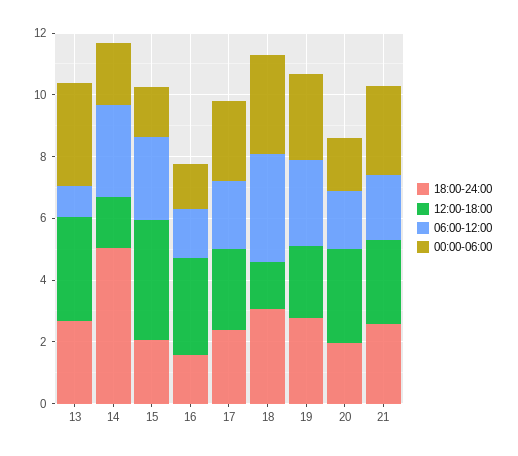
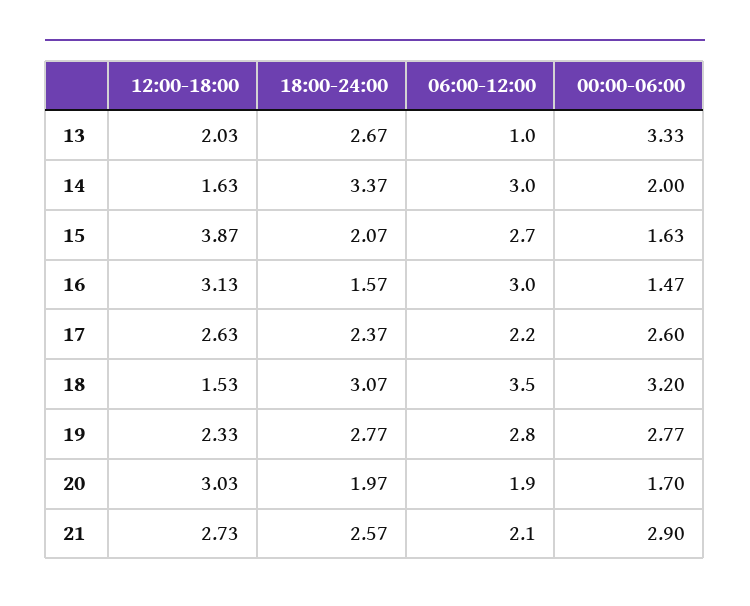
12:00-18:00, 13: 3.5 -> 2.03
18:00-24:00, 14: 5 -> 3.37
06:00-12:00, 16: 1.5 -> 3

